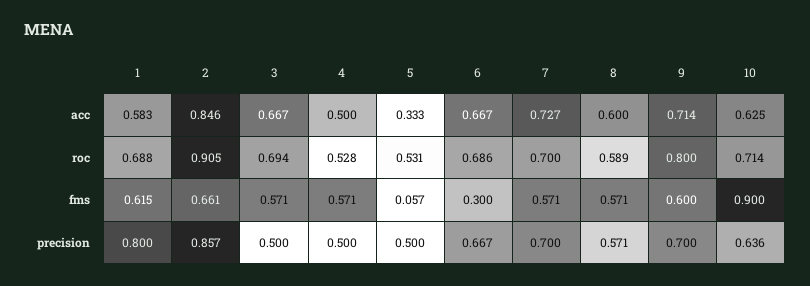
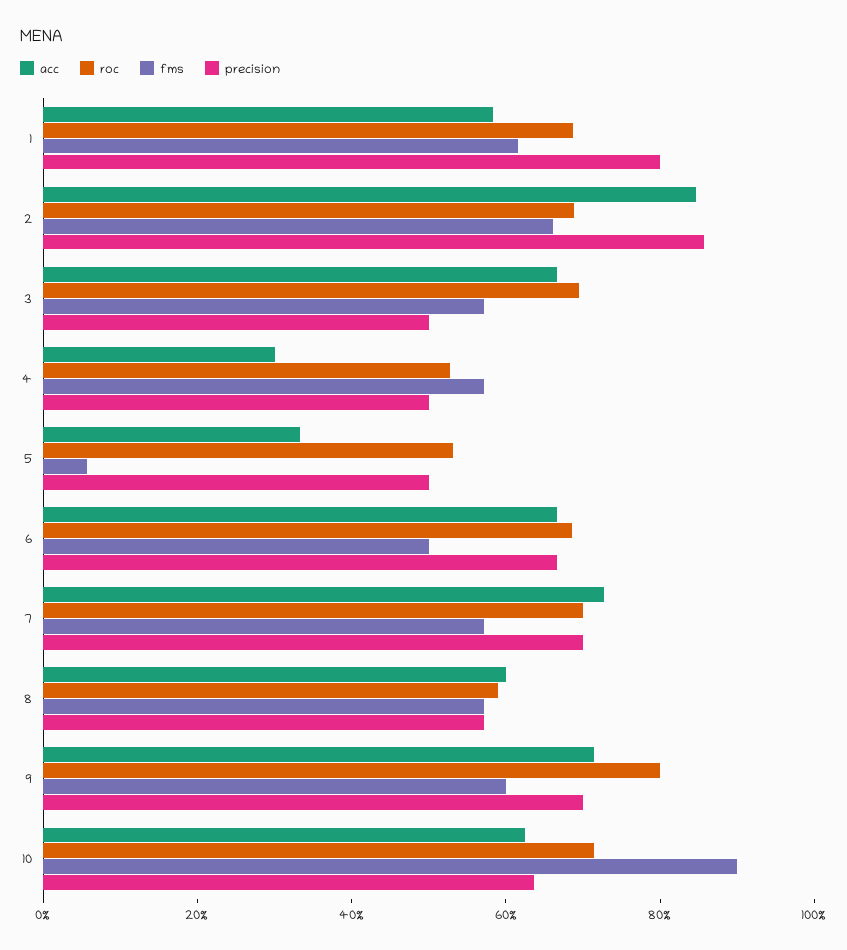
acc, 4: 0.5 -> 0.3
roc, 2: 0.905 -> 0.7
fms, 6: 0.3 -> 0.5

